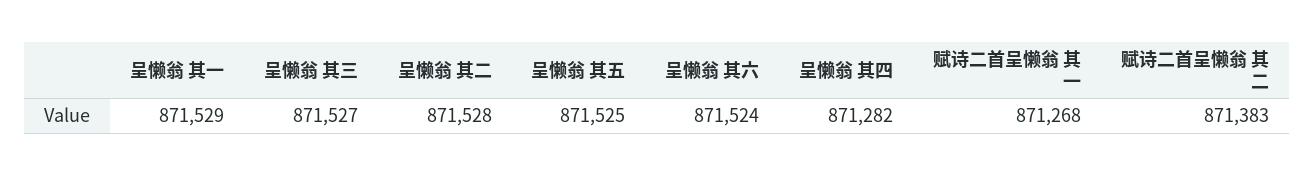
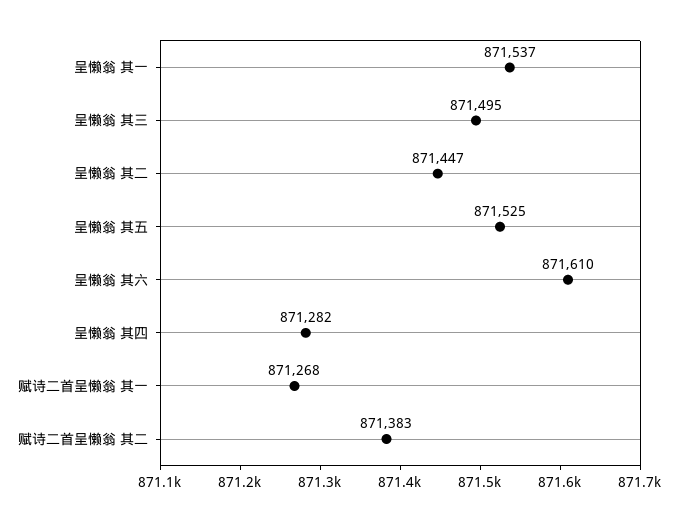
呈懒翁 其一: 871529 -> 871537
呈懒翁 其三: 871527 -> 871495
呈懒翁 其二: 871528 -> 871447
呈懒翁 其六: 871524 -> 871610

